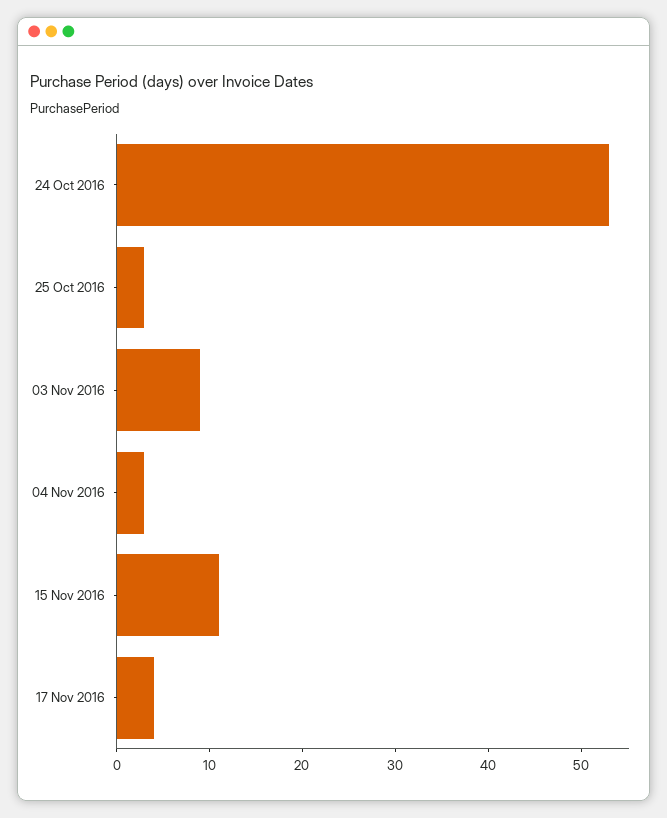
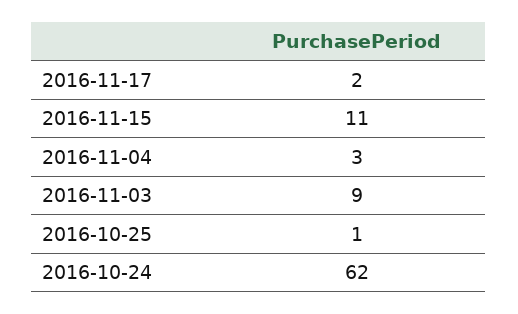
24 Oct 2016: 53 -> 62
25 Oct 2016: 3 -> 1
17 Nov 2016: 4 -> 2

